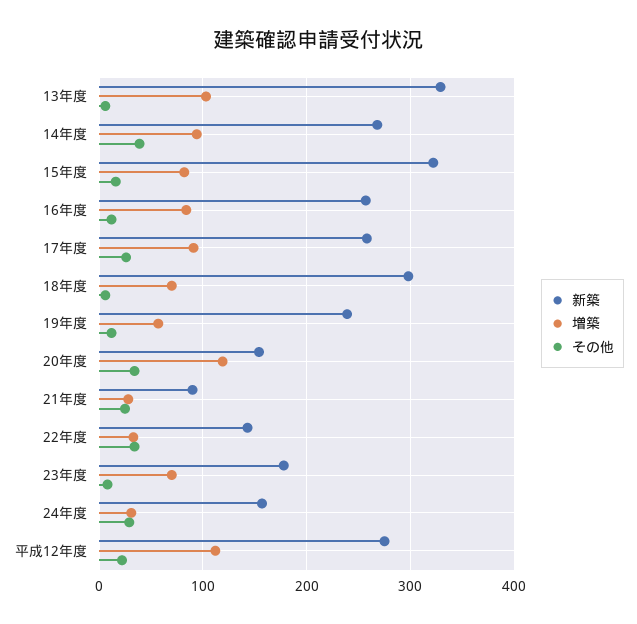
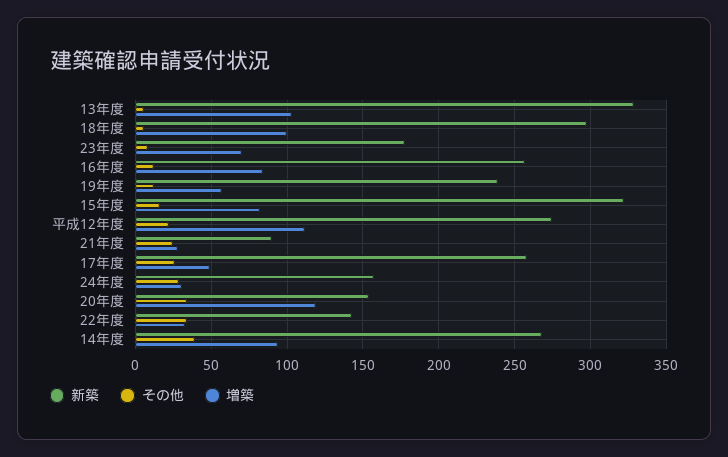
増築, 17年度: 90 -> 50
増築, 18年度: 70 -> 100

